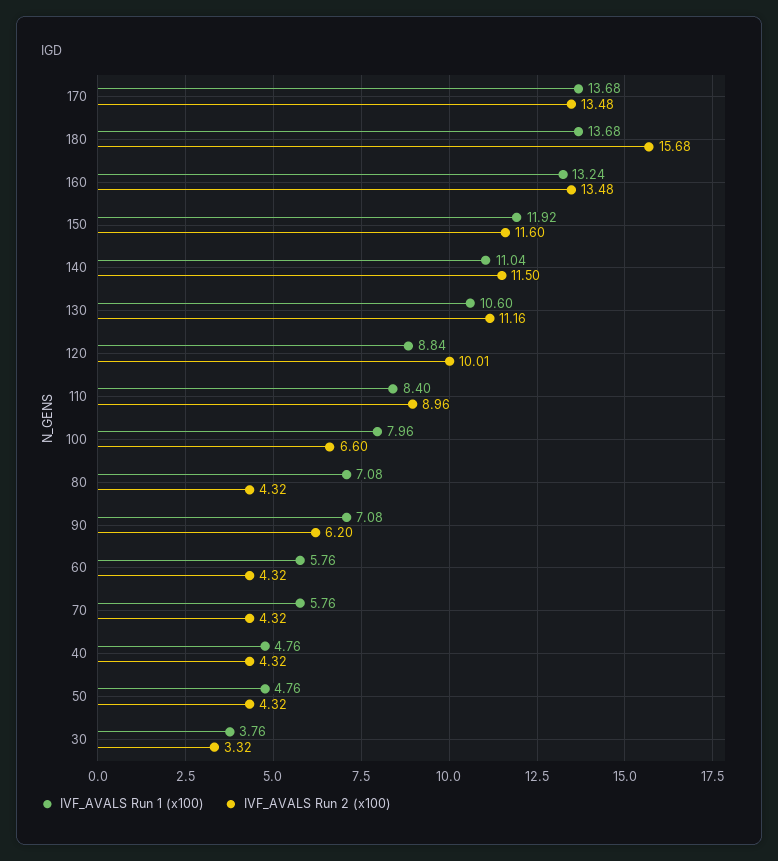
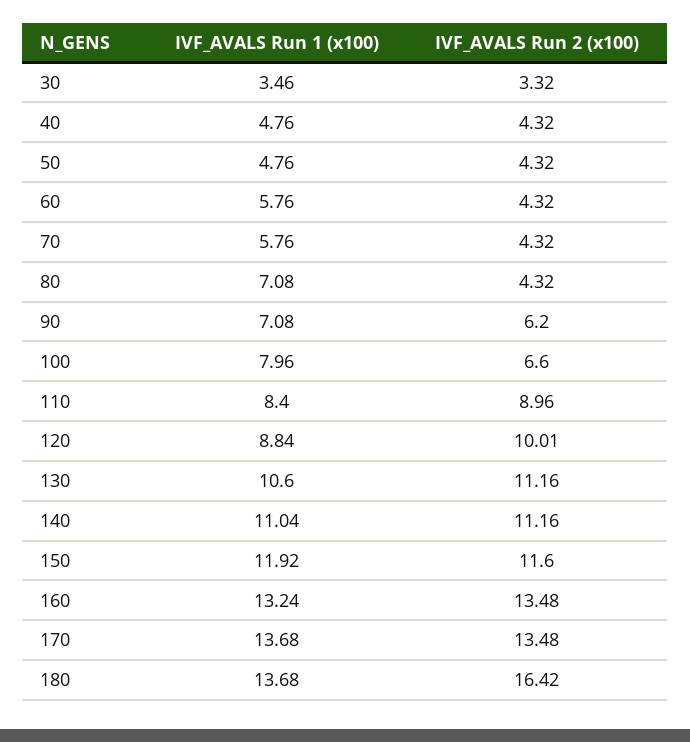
IVF_AVALS Run 2 (x100), 180: 15.68 -> 16.42
IVF_AVALS Run 2 (x100), 140: 11.5 -> 11.16
IVF_AVALS Run 1 (x100), 30: 3.76 -> 3.46

